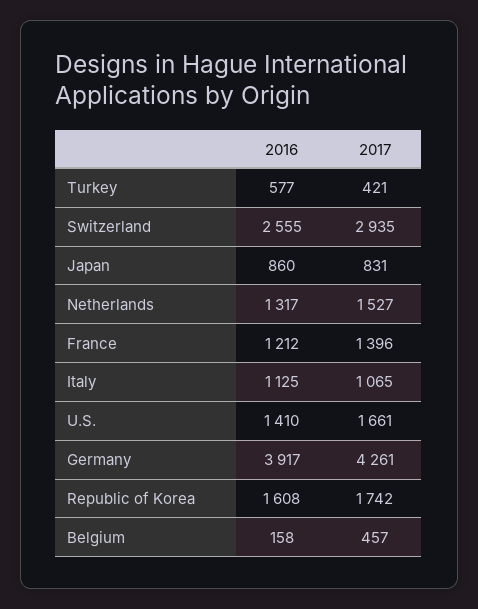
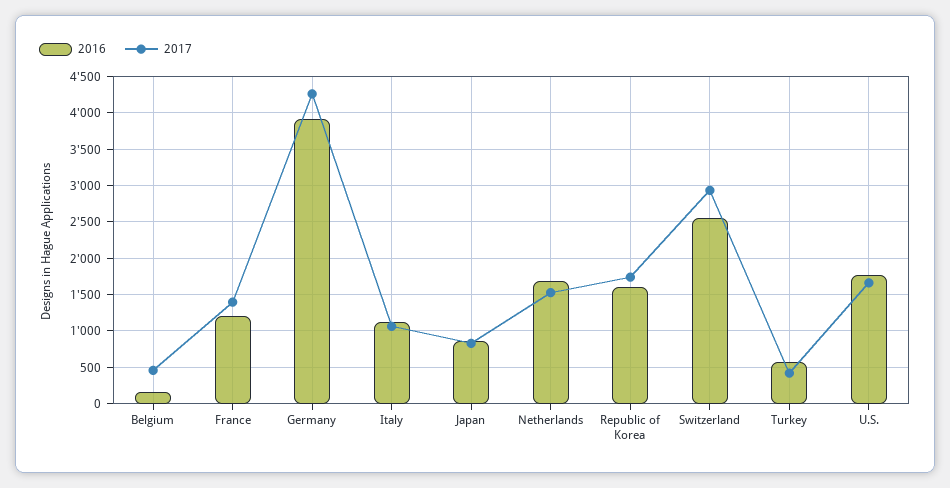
2016, Netherlands: 1317 -> 1700
2016, U.S.: 1410 -> 1800

